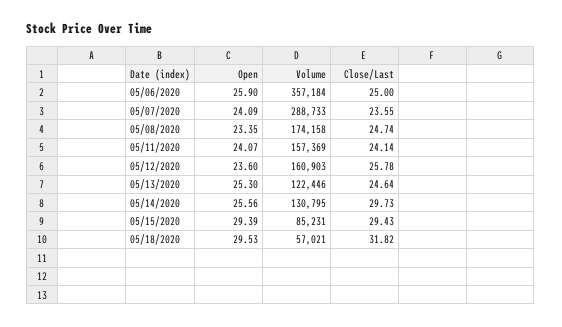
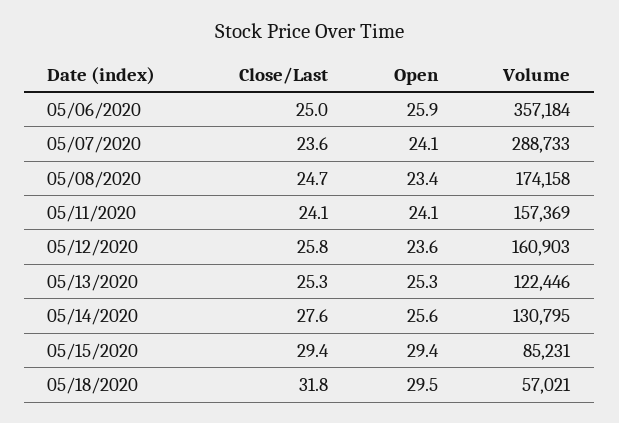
Close/Last, 05/13/2020: 24.64 -> 25.3
Close/Last, 05/14/2020: 29.73 -> 27.6

